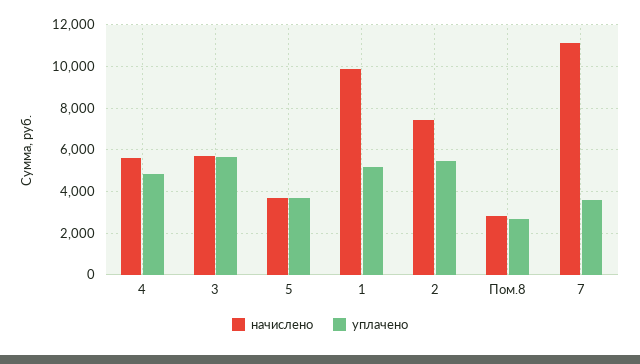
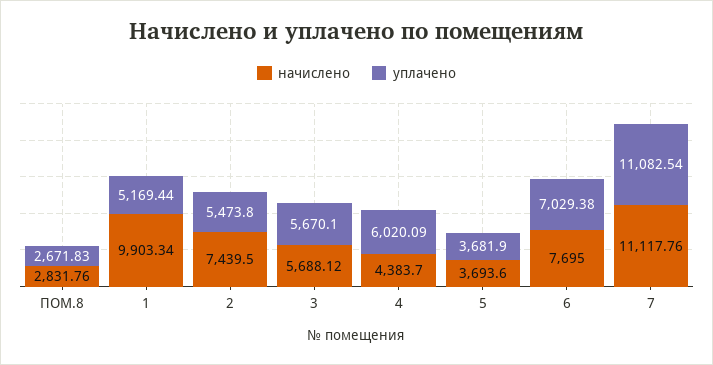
начислено, 4: 5500 -> 4383.7
уплачено, 4: 5000 -> 6020.09
уплачено, 7: 3500 -> 11082.54
начислено, 6: none -> 7695
уплачено, 6: none -> 7029.38

